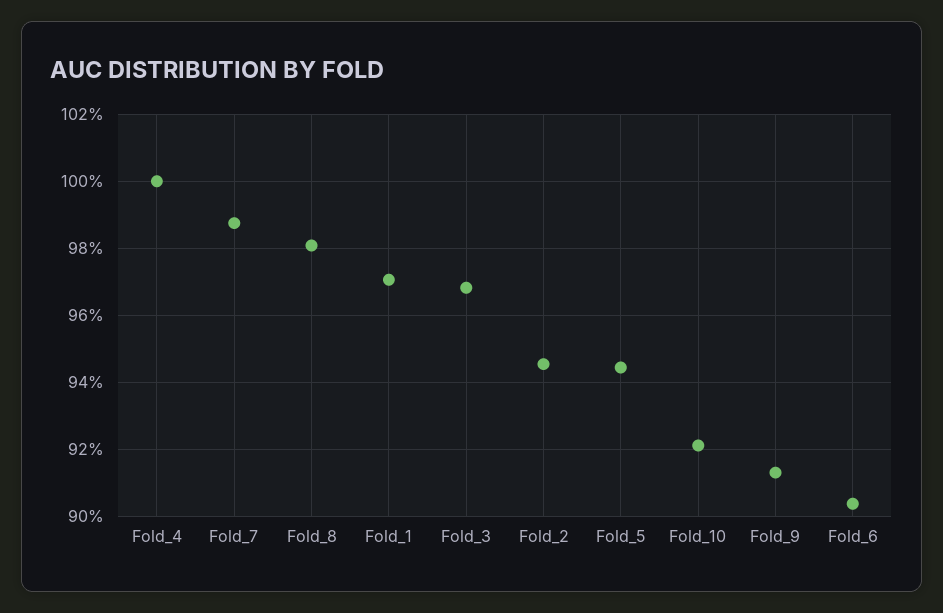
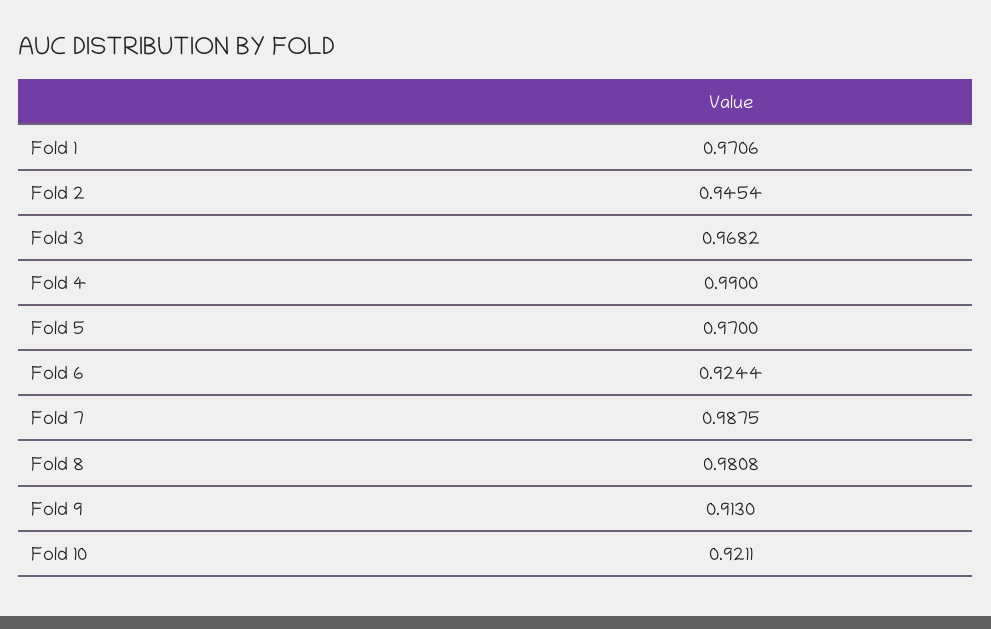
Fold_4: 1 -> 0.99
Fold_5: 0.944 -> 0.97
Fold_6: 0.904 -> 0.9244

